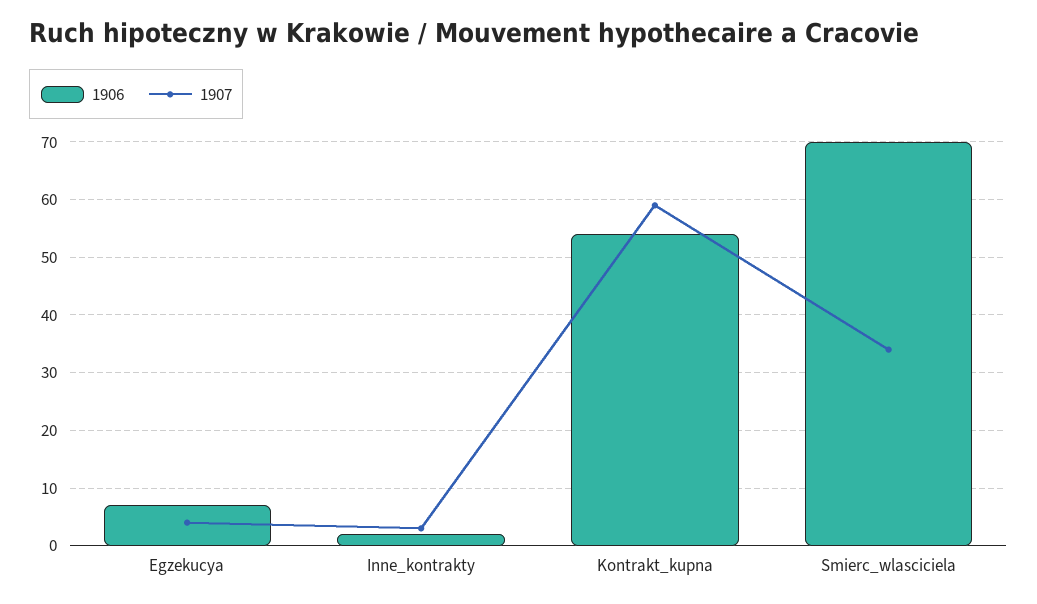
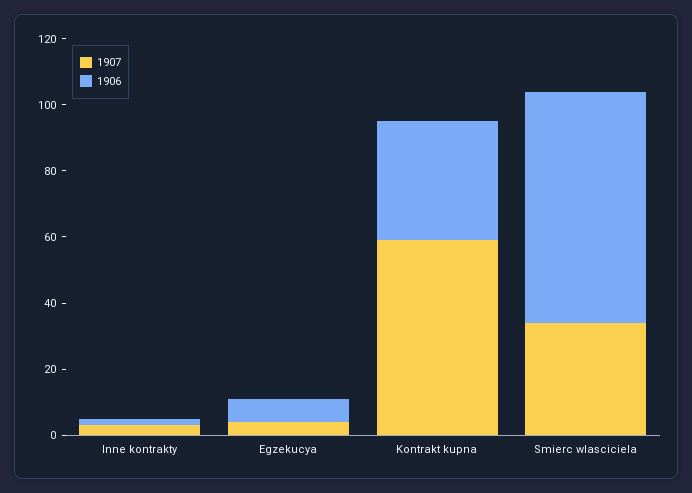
1906, Kontrakt_kupna: 55 -> 35

